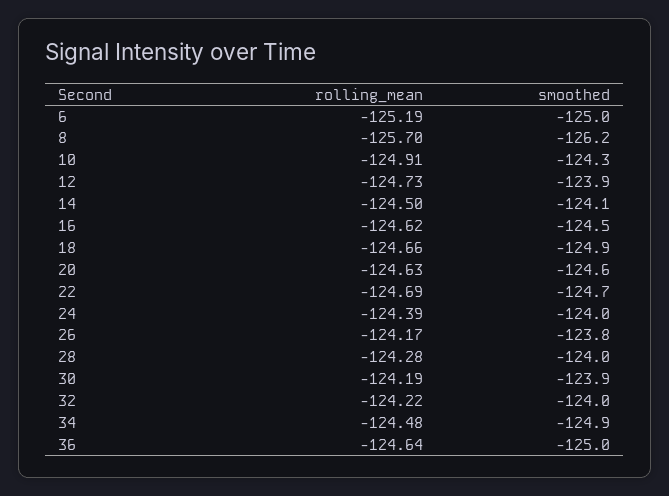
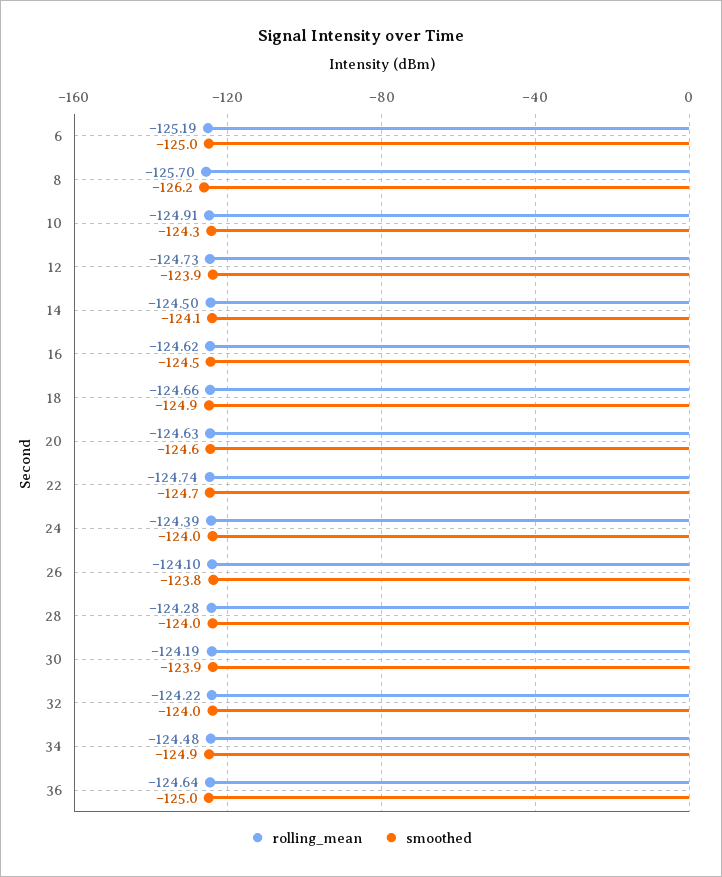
rolling_mean, 22: -124.69 -> -124.74
rolling_mean, 26: -124.17 -> -124.1

